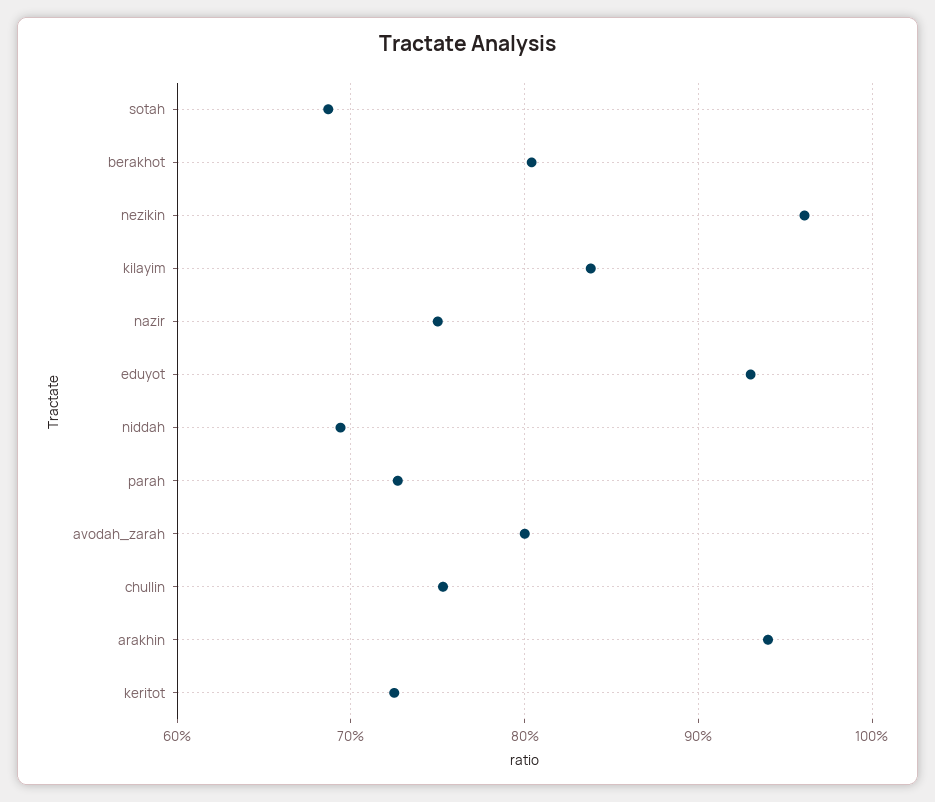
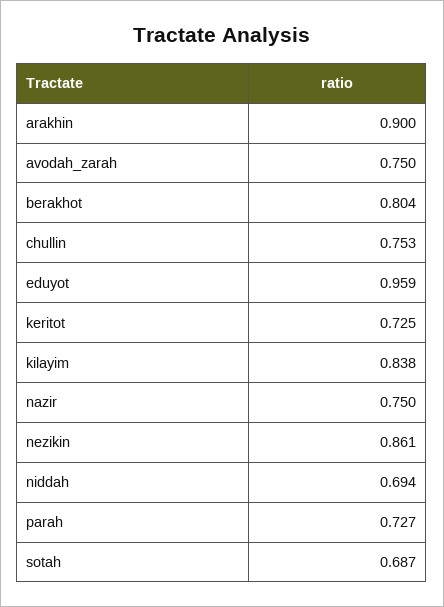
nezikin: 0.96 -> 0.861
eduyot: 0.93 -> 0.959
avodah_zarah: 0.8 -> 0.75
arakhin: 0.94 -> 0.9

